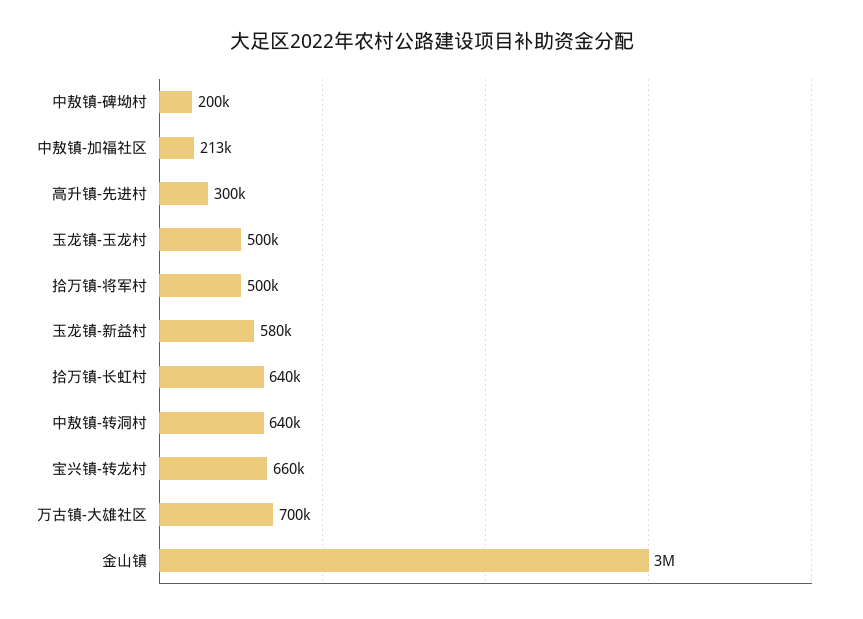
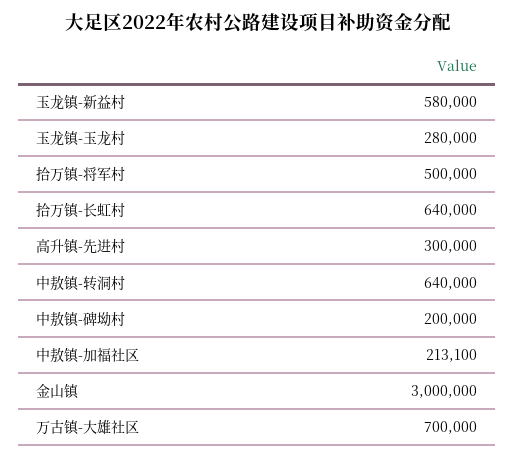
玉龙镇-玉龙村: 500000 -> 280000
宝兴镇-转龙村: 660000 -> none

